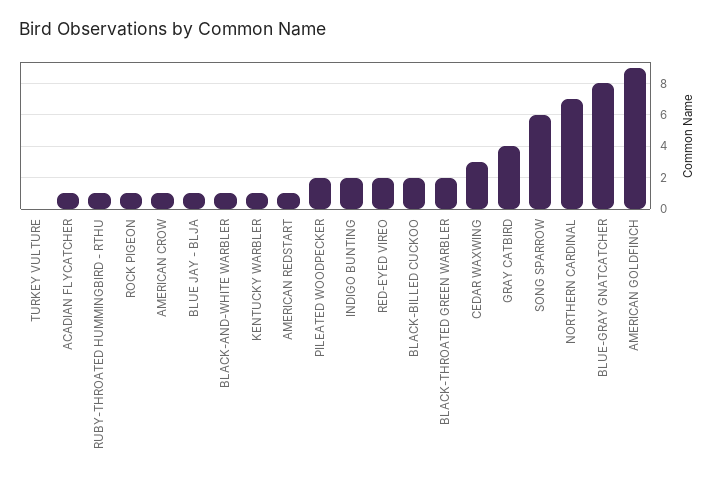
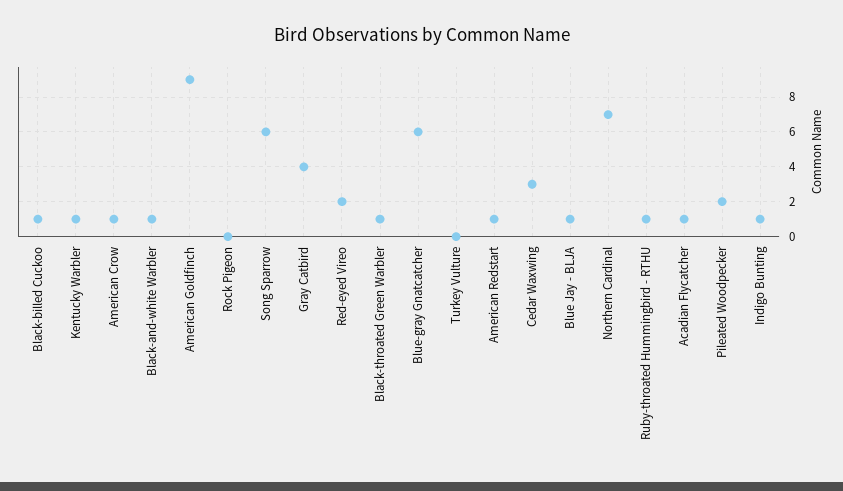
ROCK PIGEON: 1 -> 0
INDIGO BUNTING: 2 -> 1
BLACK-BILLED CUCKOO: 2 -> 1
BLACK-THROATED GREEN WARBLER: 2 -> 1
BLUE-GRAY GNATCATCHER: 8 -> 6

